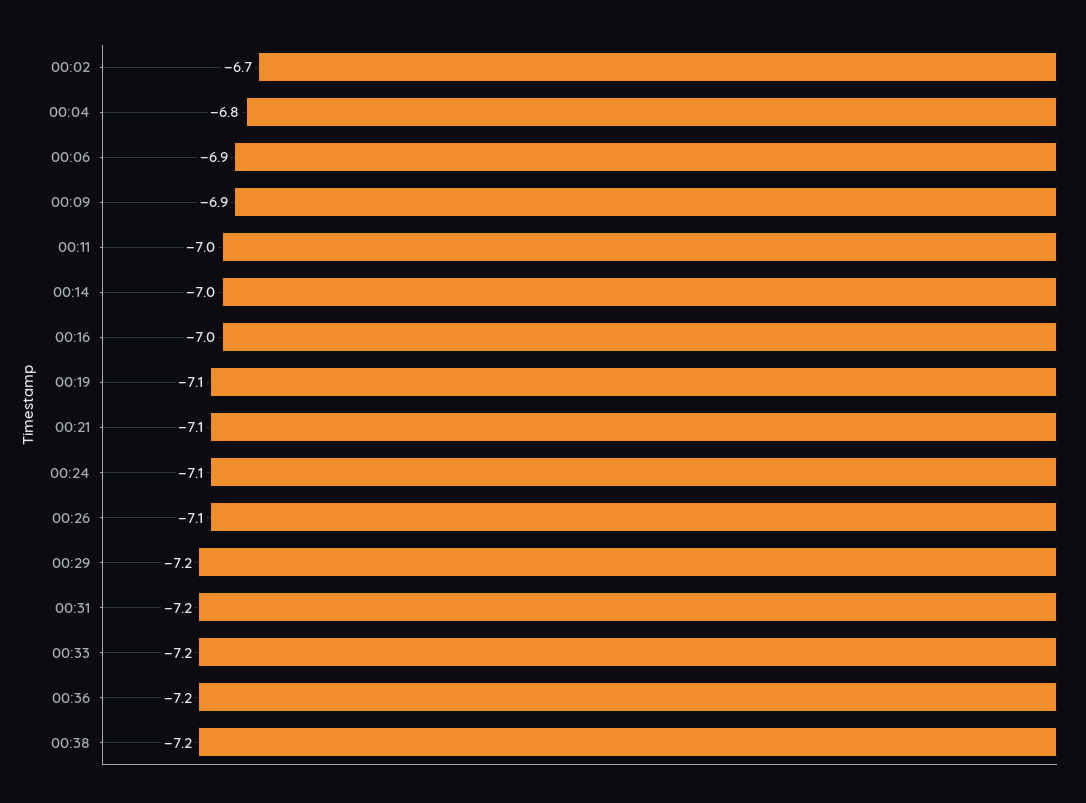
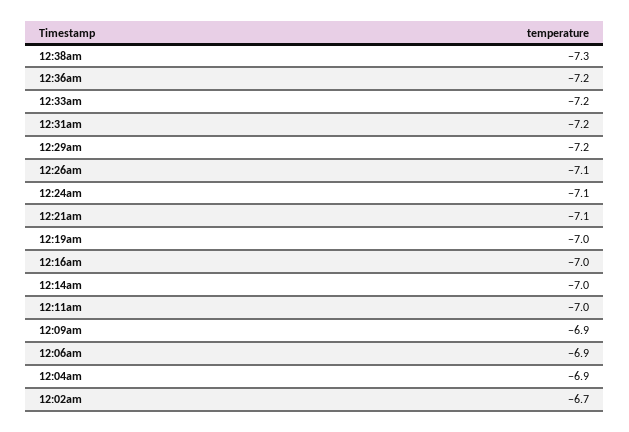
00:04: -6.8 -> -6.9
00:19: -7.1 -> -7
00:38: -7.2 -> -7.3

